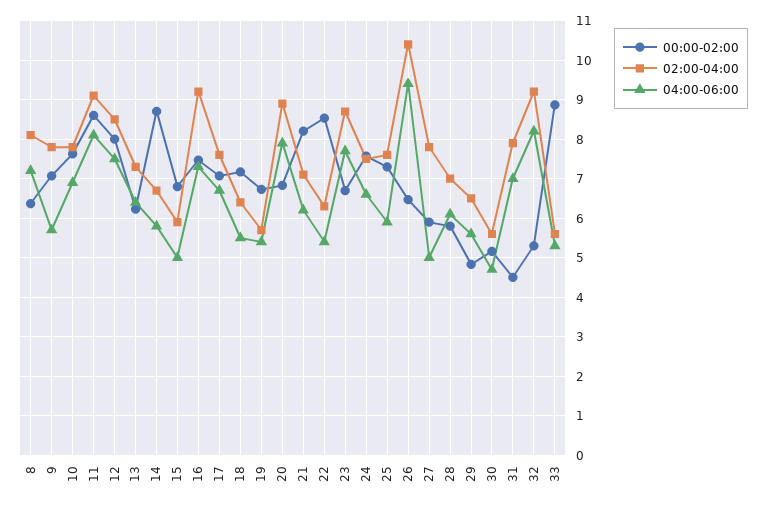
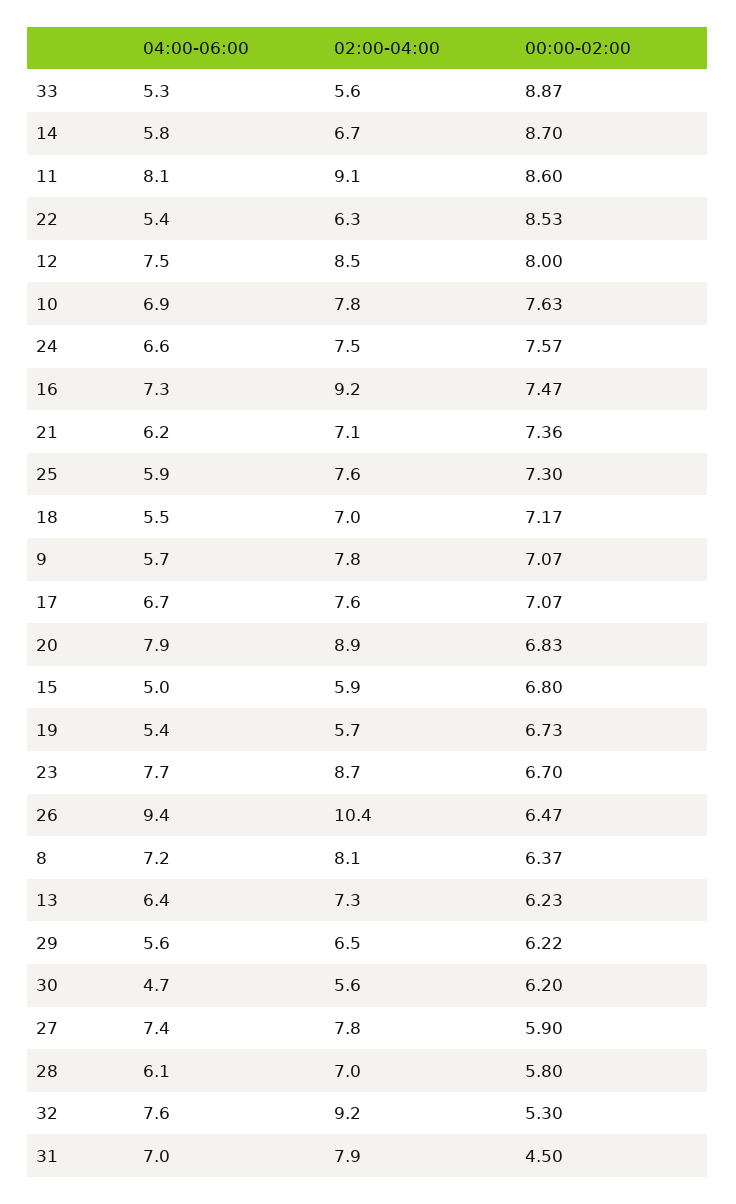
02:00-04:00, 18: 6.4 -> 7
00:00-02:00, 21: 8.2 -> 7.36
04:00-06:00, 27: 5 -> 7.4
00:00-02:00, 29: 4.8 -> 6.22
00:00-02:00, 30: 5.2 -> 6.2
04:00-06:00, 32: 8.2 -> 7.6

